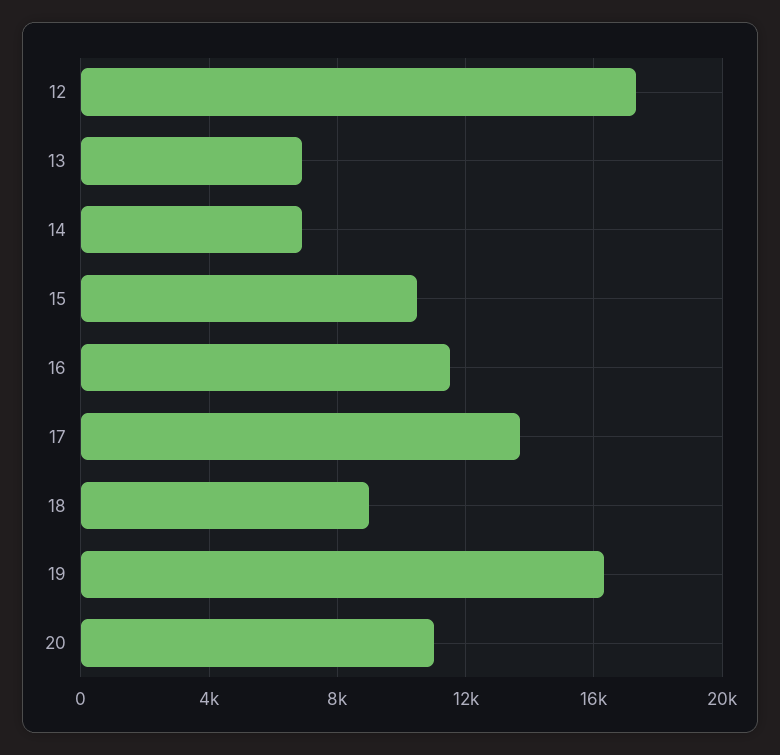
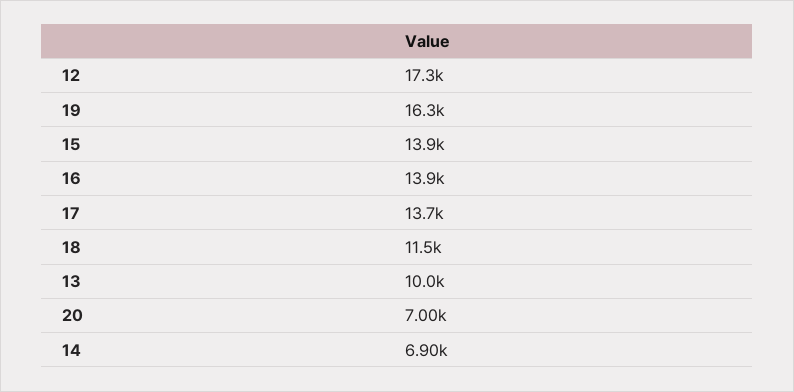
13: 7000 -> 10000
15: 10500 -> 13900
16: 11500 -> 13900
18: 9000 -> 11500
20: 11000 -> 7000

